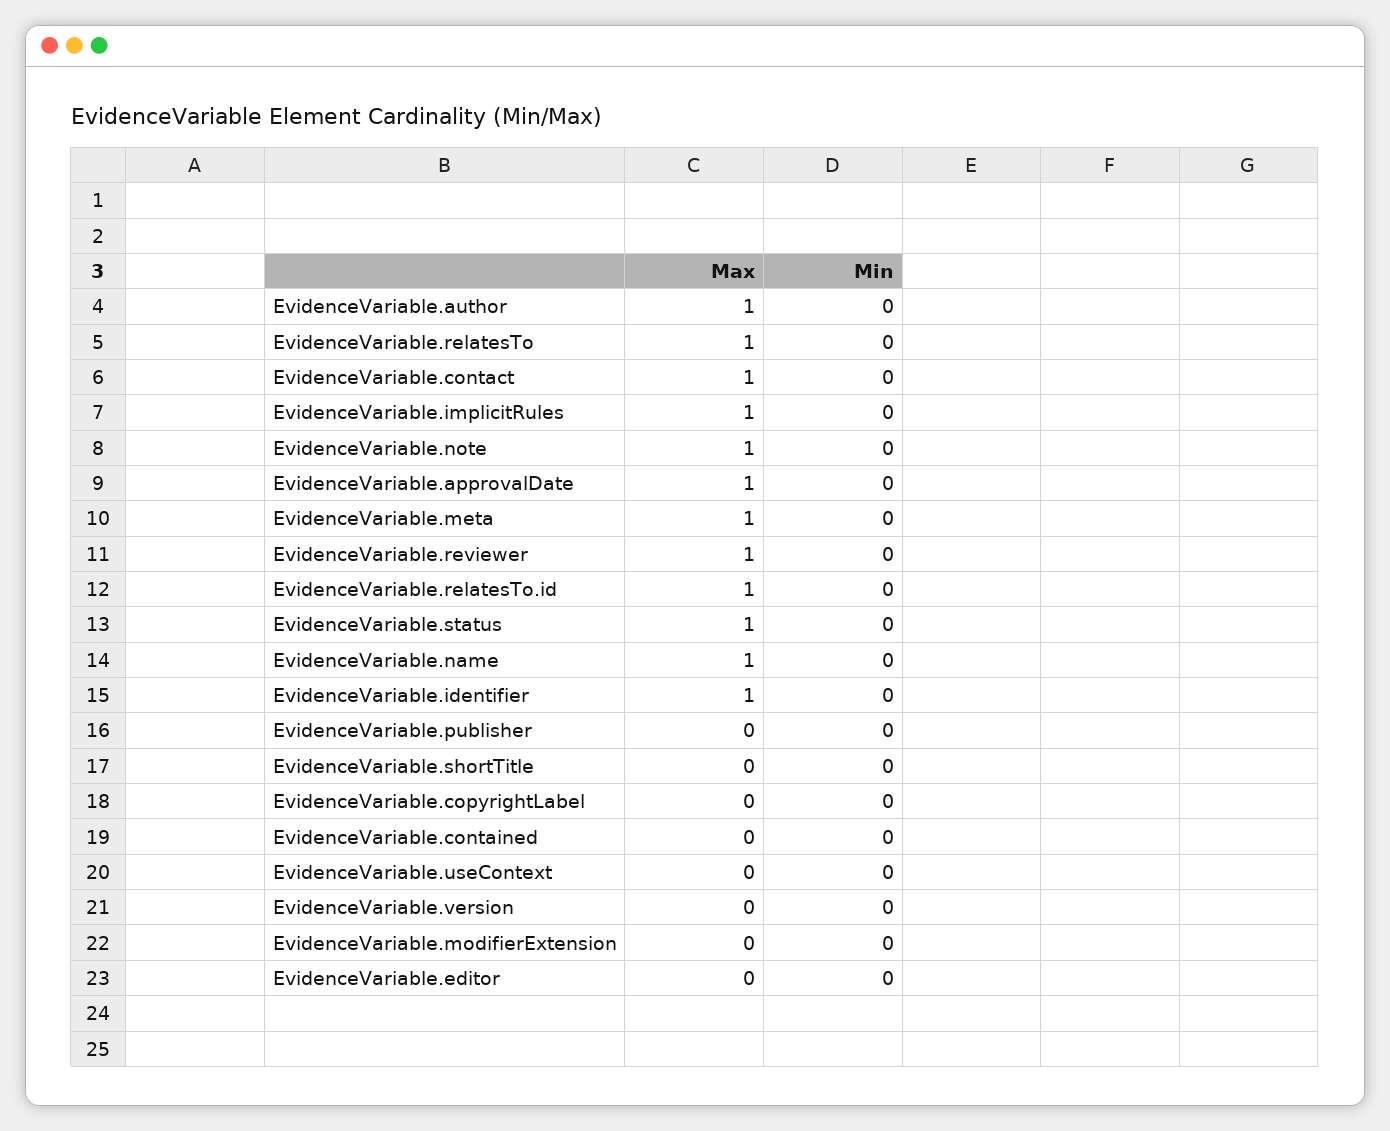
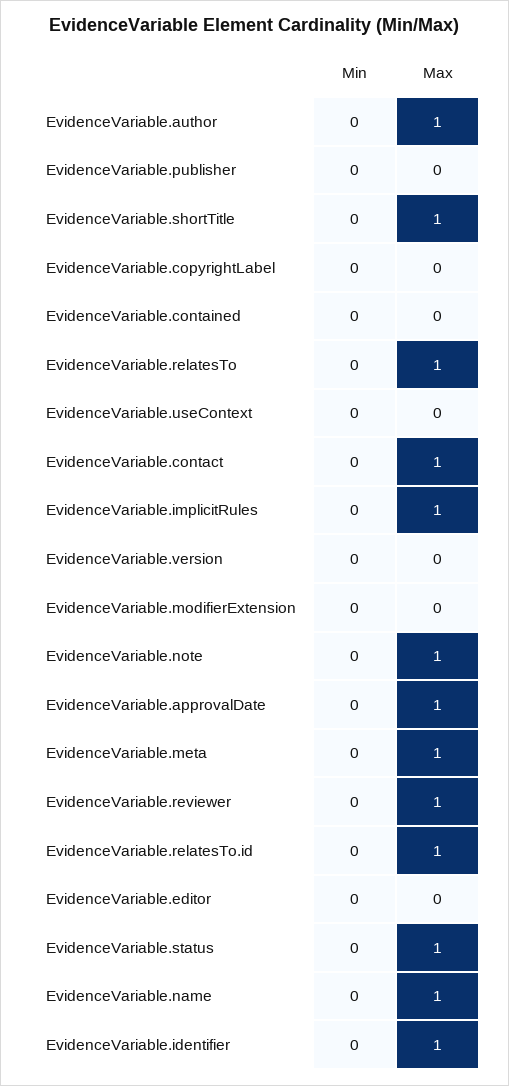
Max, EvidenceVariable.shortTitle: 0 -> 1

